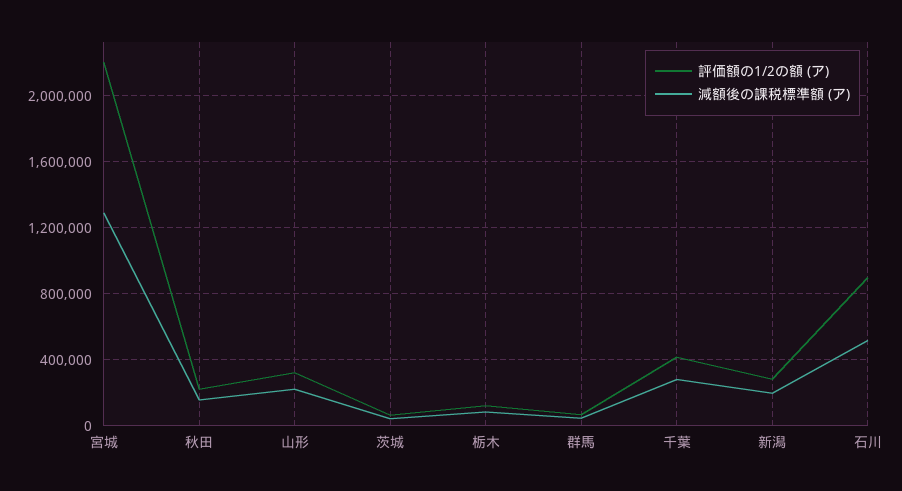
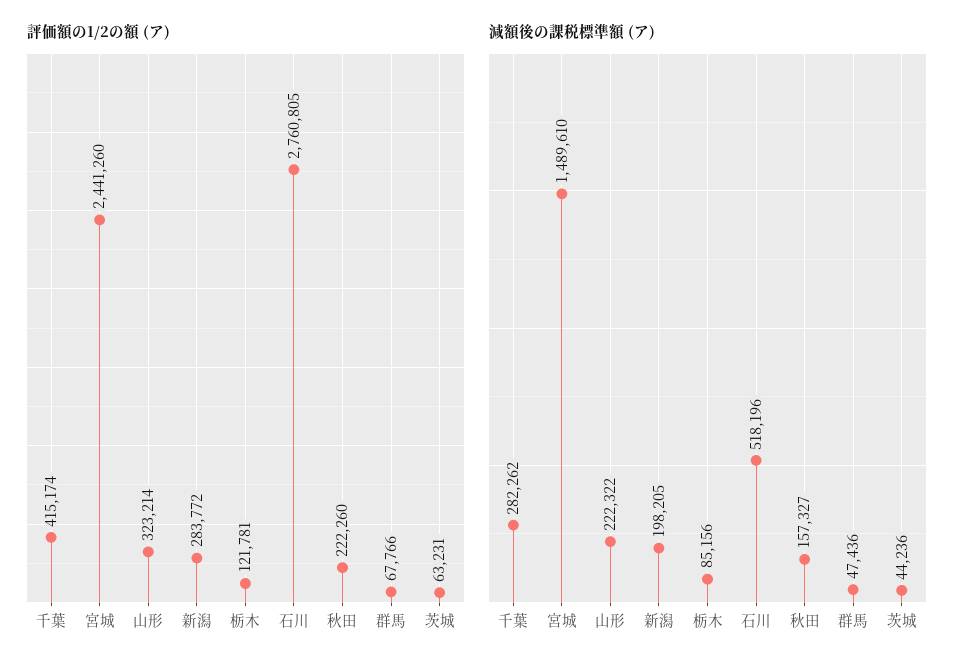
評価額の1/2の額 (ア), 宮城: 2200000 -> 2441260
減額後の課税標準額 (ア), 宮城: 1300000 -> 1489610
評価額の1/2の額 (ア), 石川: 900000 -> 2760805

